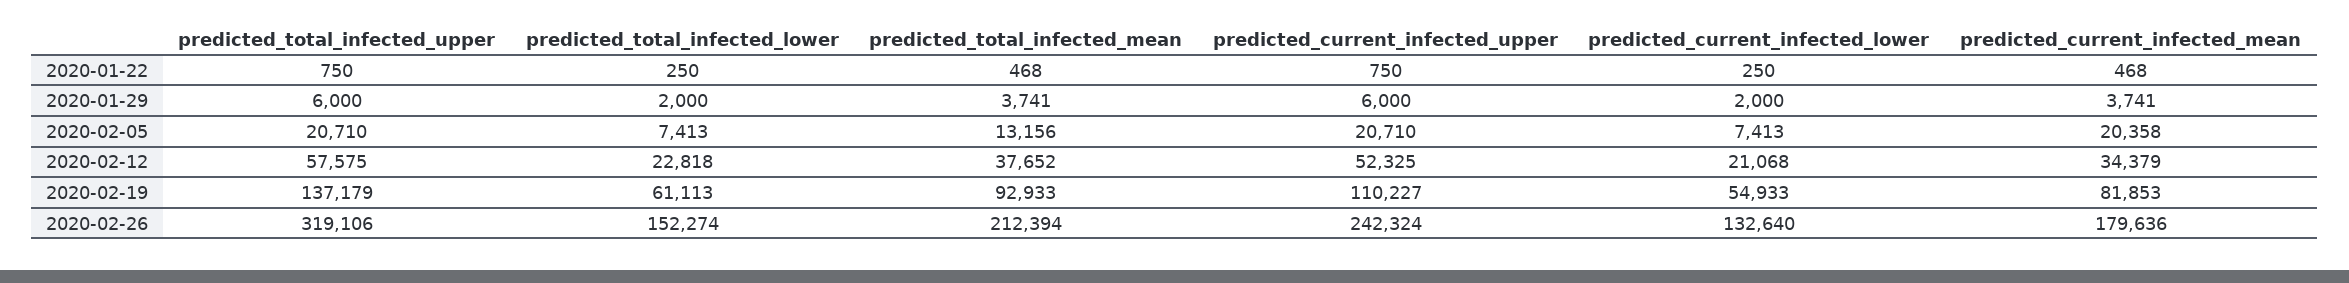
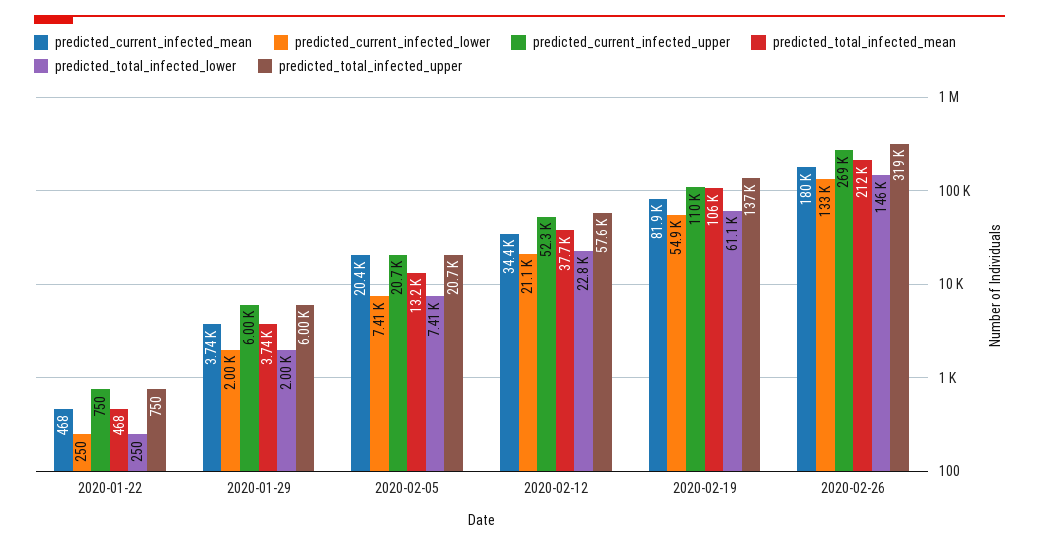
predicted_total_infected_mean, 2020-02-19: 92933 -> 106000
predicted_total_infected_lower, 2020-02-26: 152274 -> 146000
predicted_current_infected_upper, 2020-02-26: 242324 -> 269000

